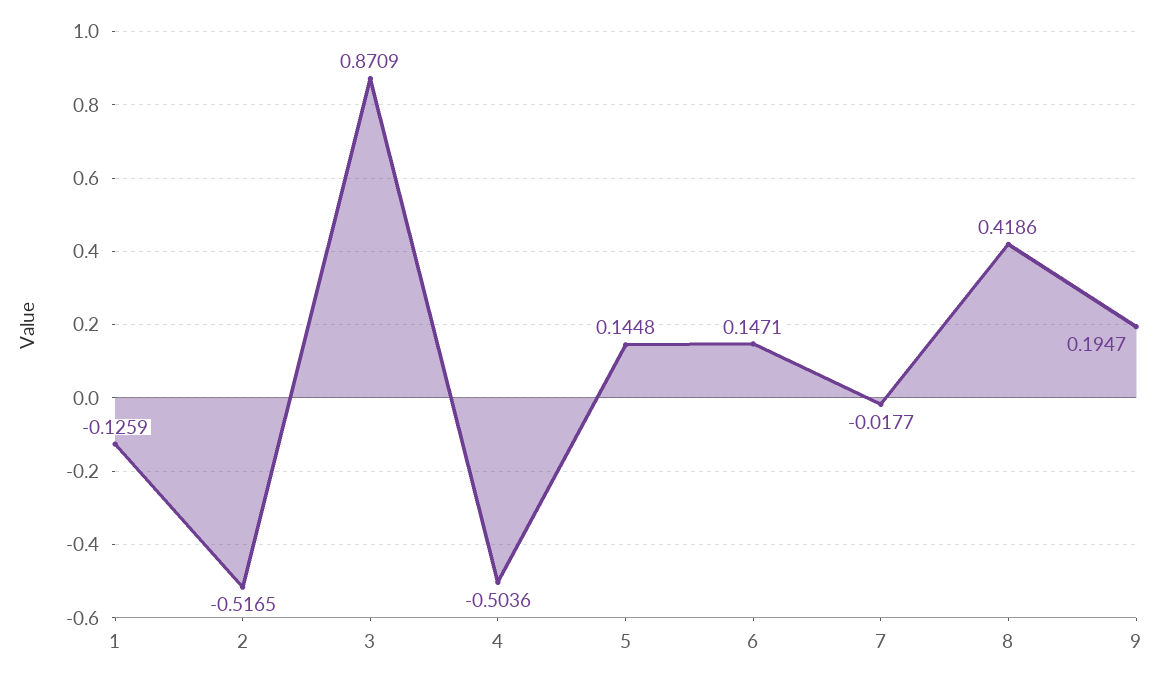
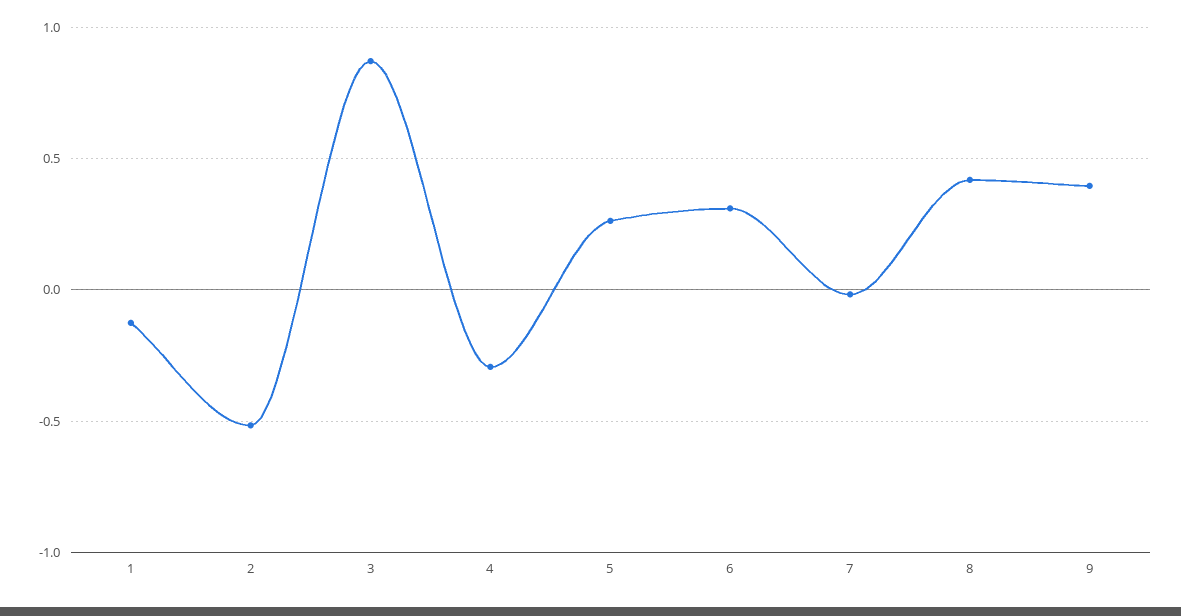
4: -0.5036 -> -0.3
5: 0.1448 -> 0.25
6: 0.1471 -> 0.3
9: 0.1947 -> 0.4

